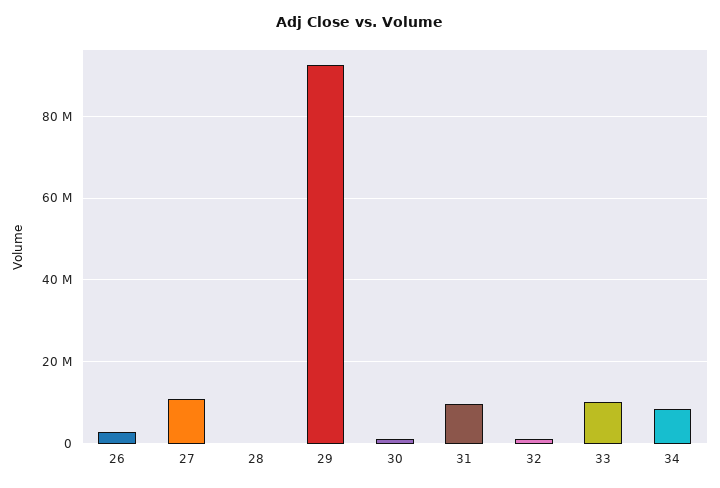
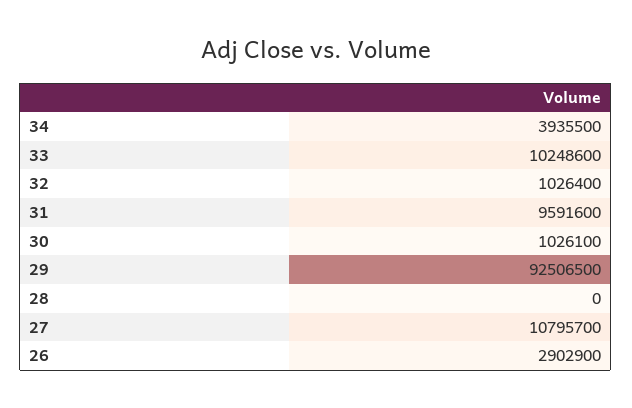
34: 8000000 -> 3935500

